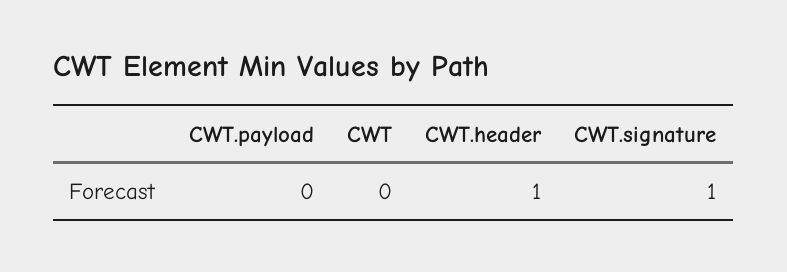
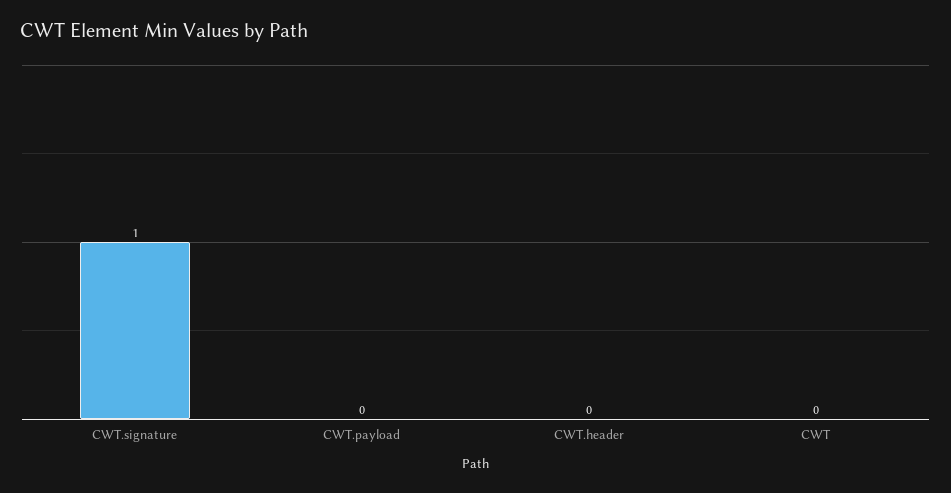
CWT.header: 1 -> 0

